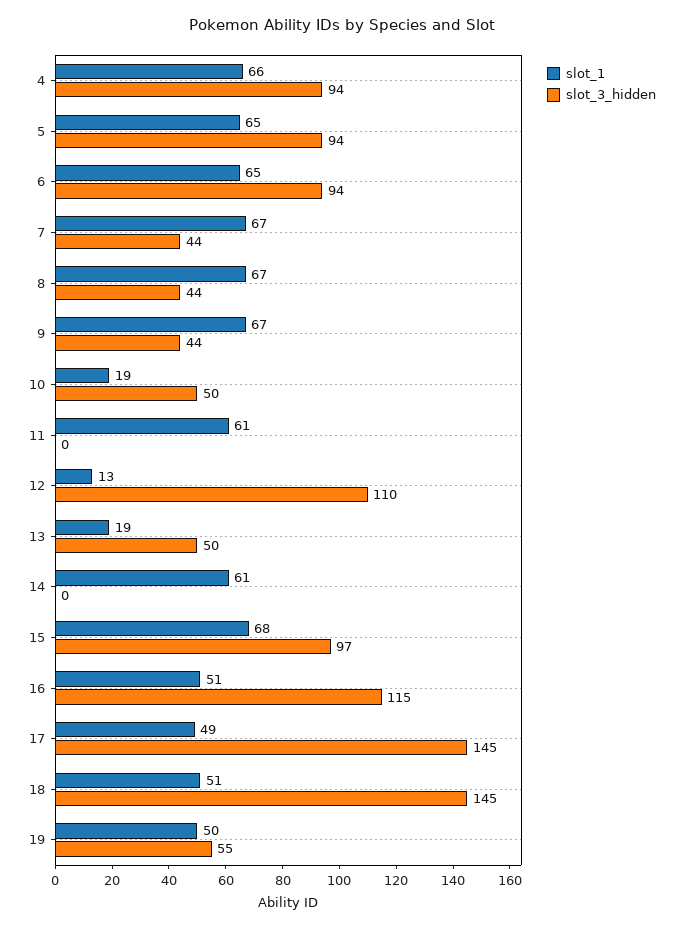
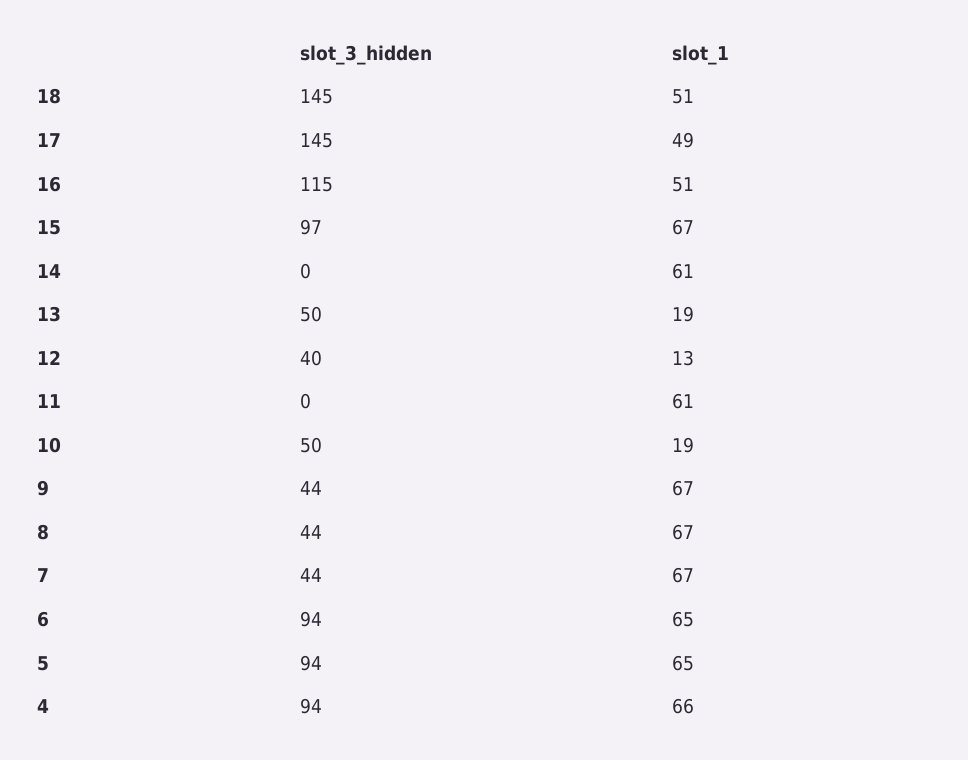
slot_3_hidden, 12: 110 -> 40
slot_1, 15: 68 -> 67
slot_1, 19: 50 -> none
slot_3_hidden, 19: 55 -> none

